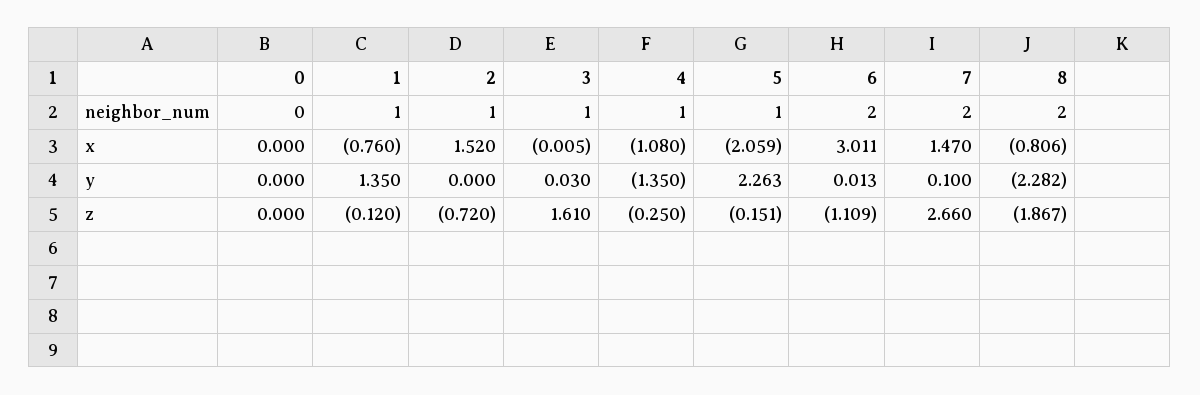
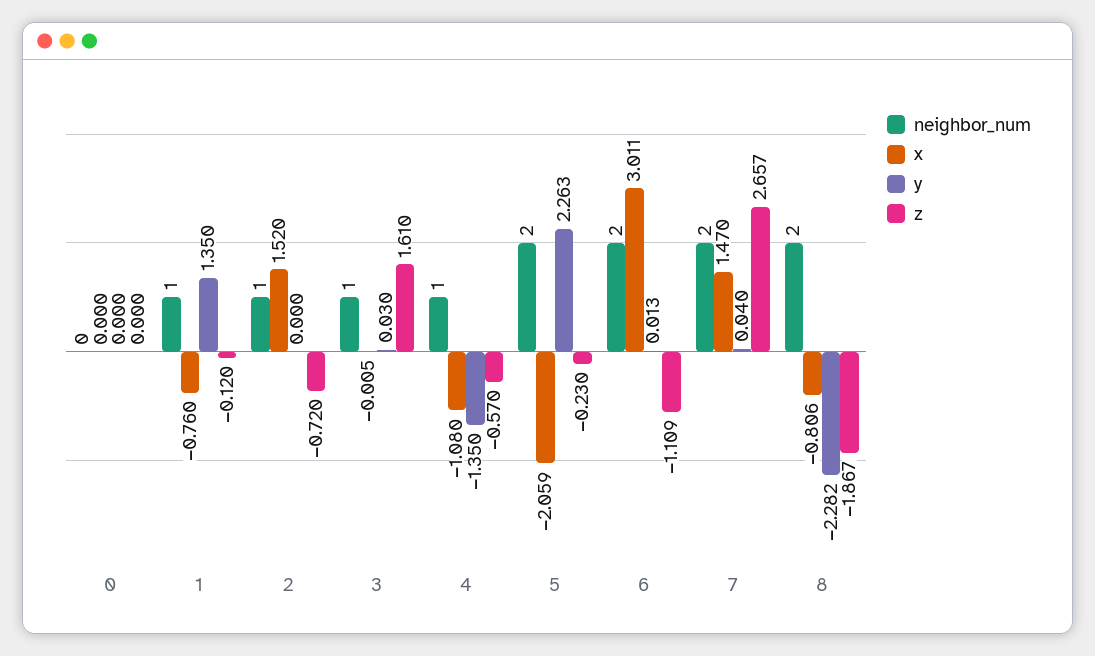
neighbor_num, 5: 1 -> 2
y, 7: 0.1 -> 0.04
z, 4: -0.25 -> -0.57
z, 5: -0.151 -> -0.23
z, 7: 2.66 -> 2.657

